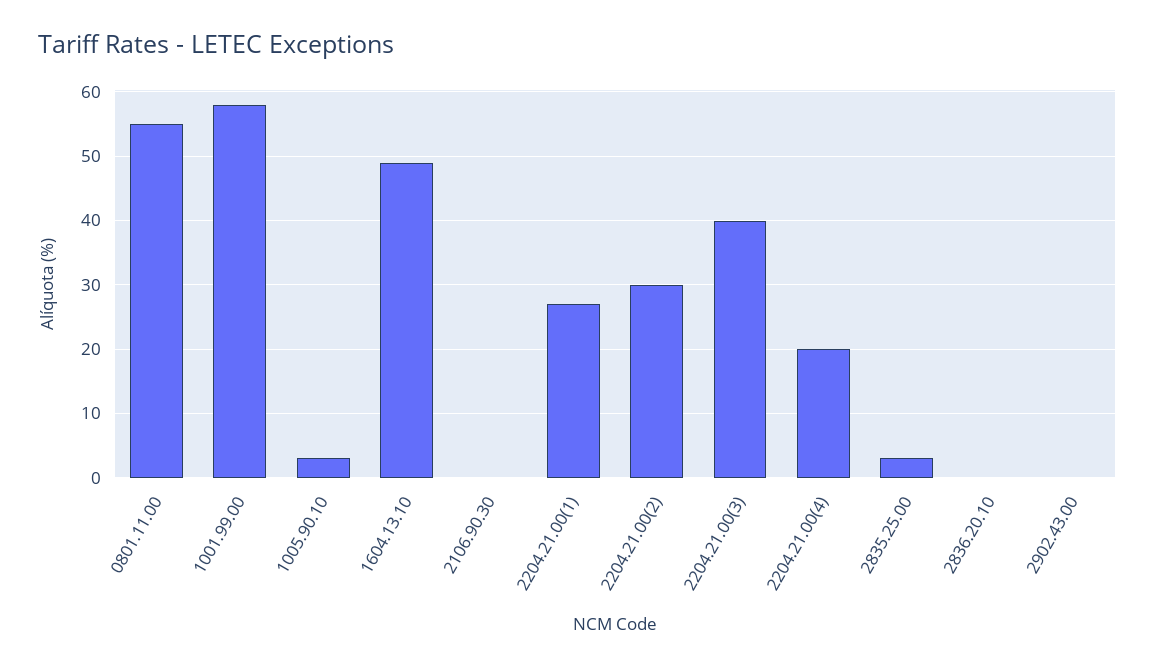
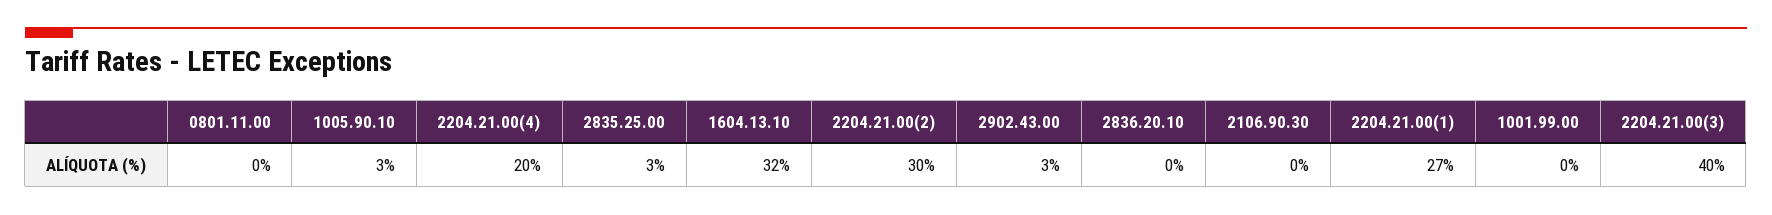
0801.11.00: 55 -> 0
1001.99.00: 58 -> 0
1604.13.10: 49 -> 32
2902.43.00: 0 -> 3

